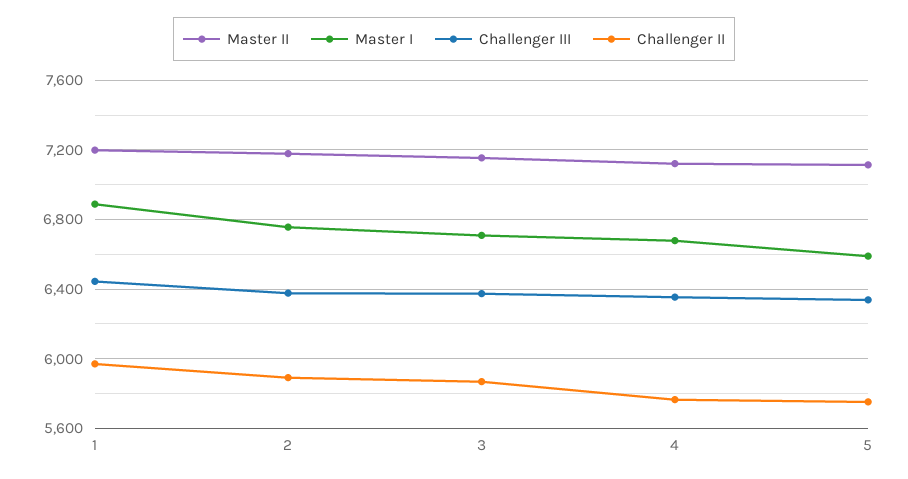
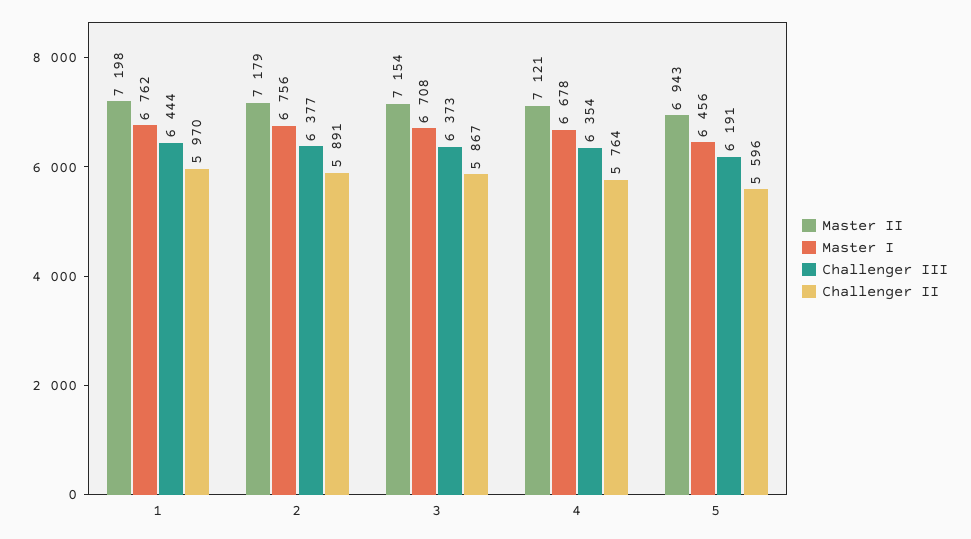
Master I, 1: 6900 -> 6762
Master II, 5: 7100 -> 6943
Master I, 5: 6600 -> 6456
Challenger III, 5: 6350 -> 6191
Challenger II, 5: 5750 -> 5596

